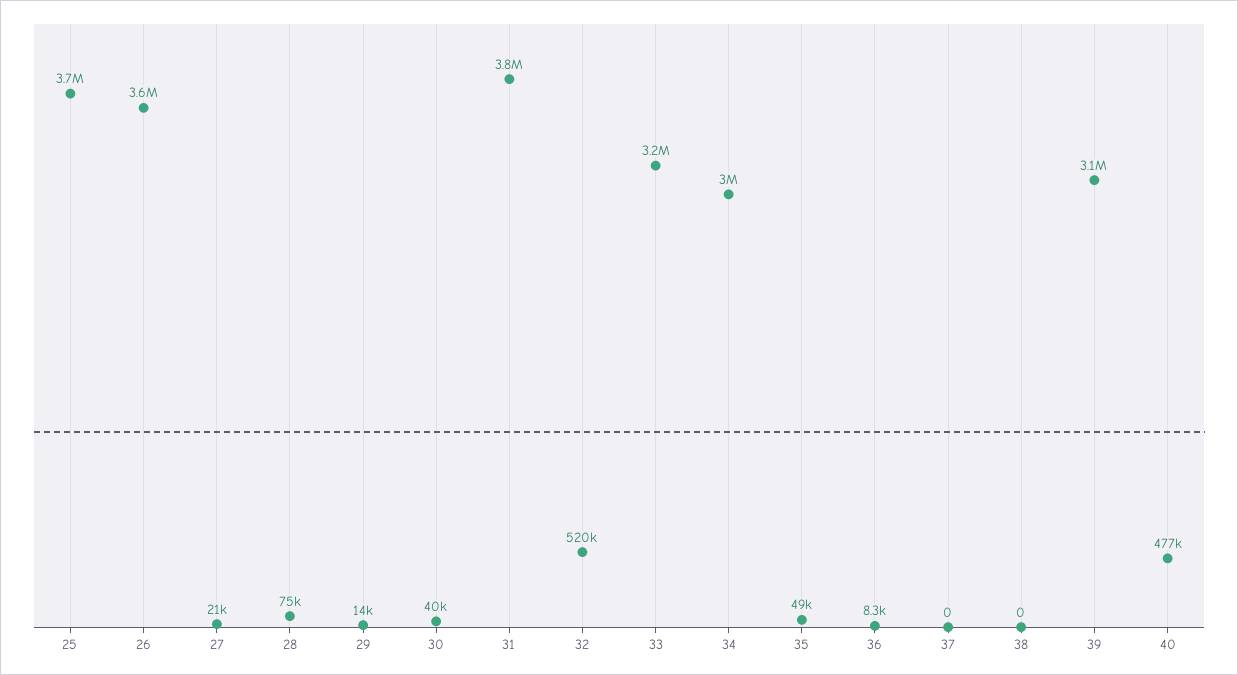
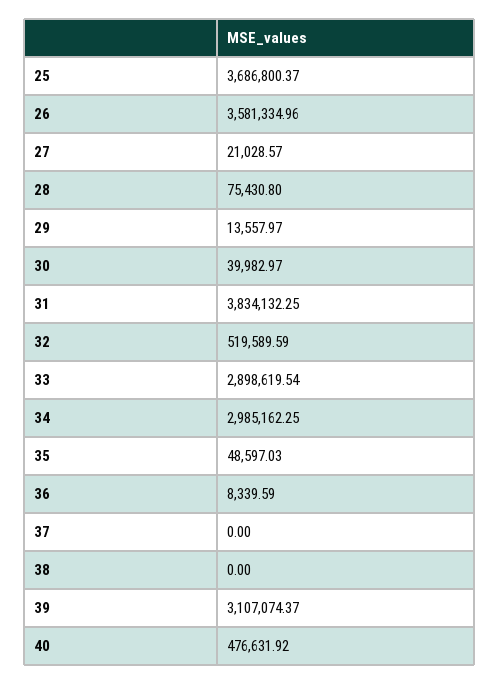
33: 3200000 -> 2898619.54

